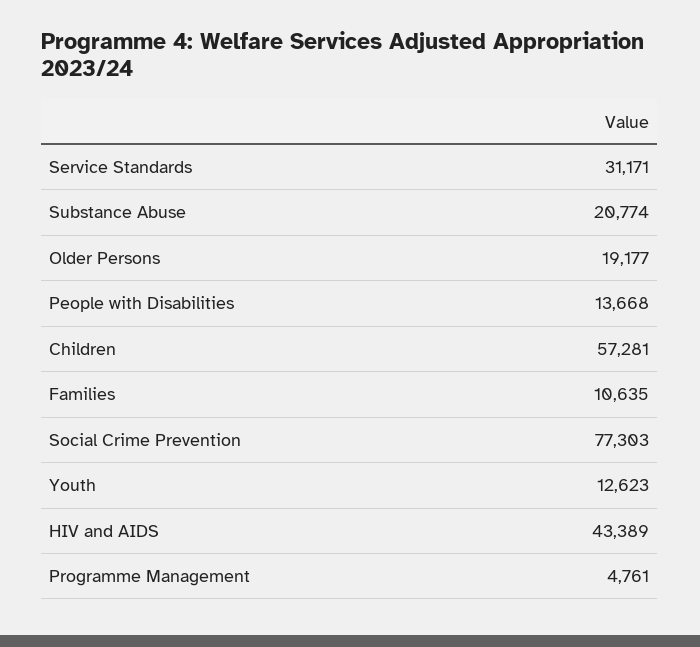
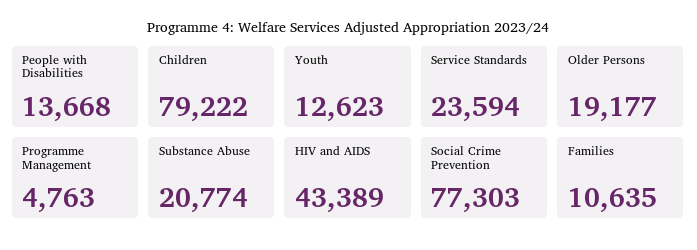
Service Standards: 31171 -> 23594
Children: 57281 -> 79222
Programme Management: 4761 -> 4763

